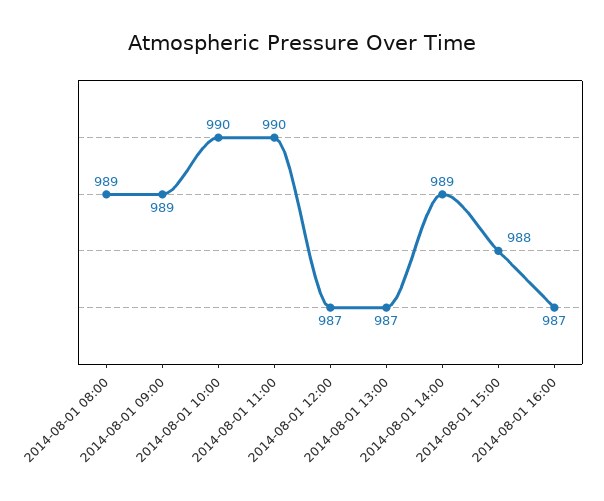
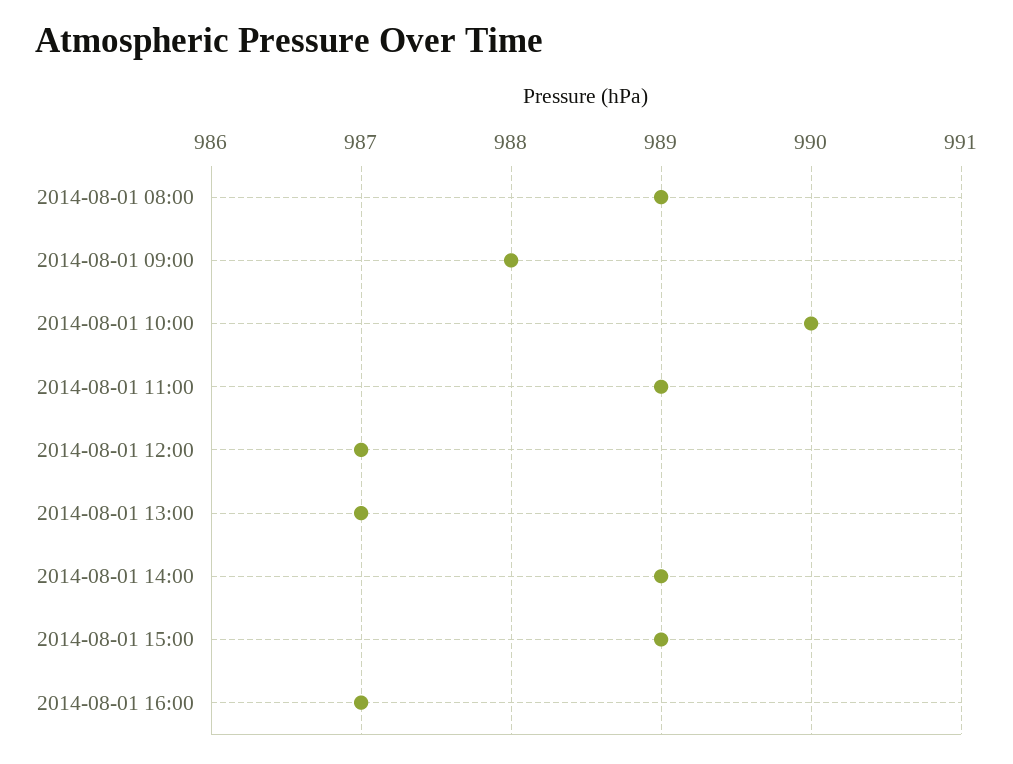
2014-08-01 09:00: 989 -> 988
2014-08-01 11:00: 990 -> 989
2014-08-01 15:00: 988 -> 989

